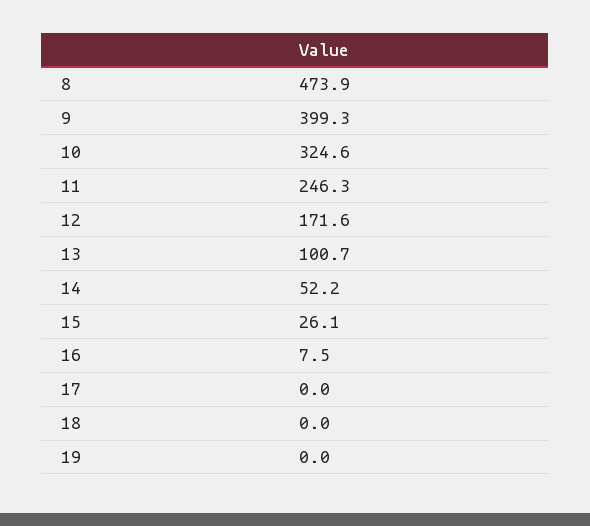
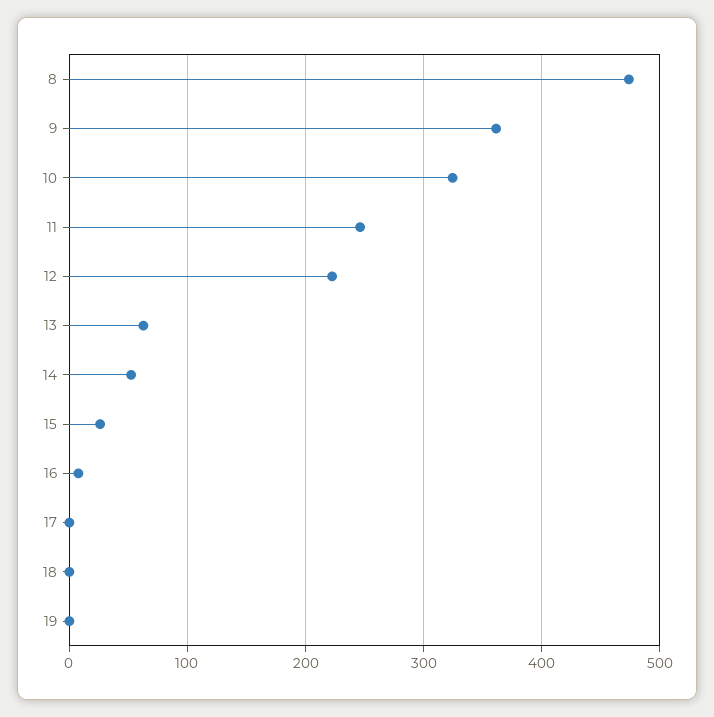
9: 399.3 -> 360
12: 171.6 -> 220
13: 100.7 -> 60

